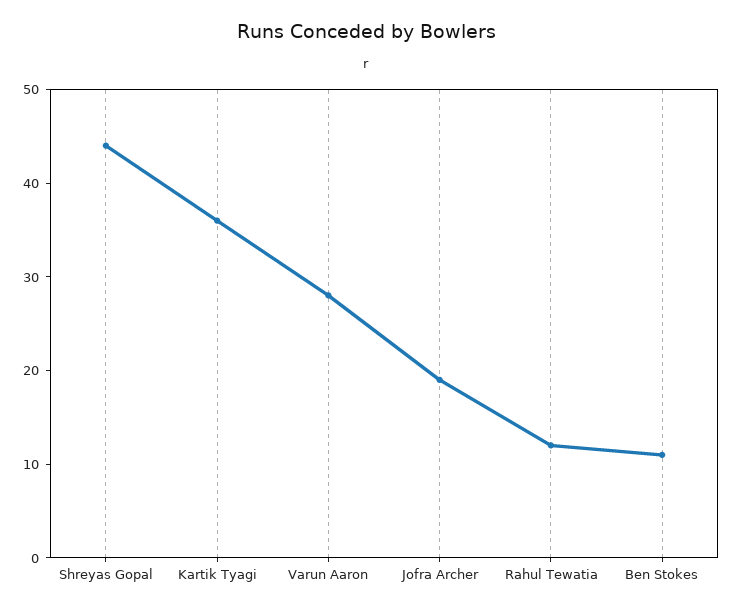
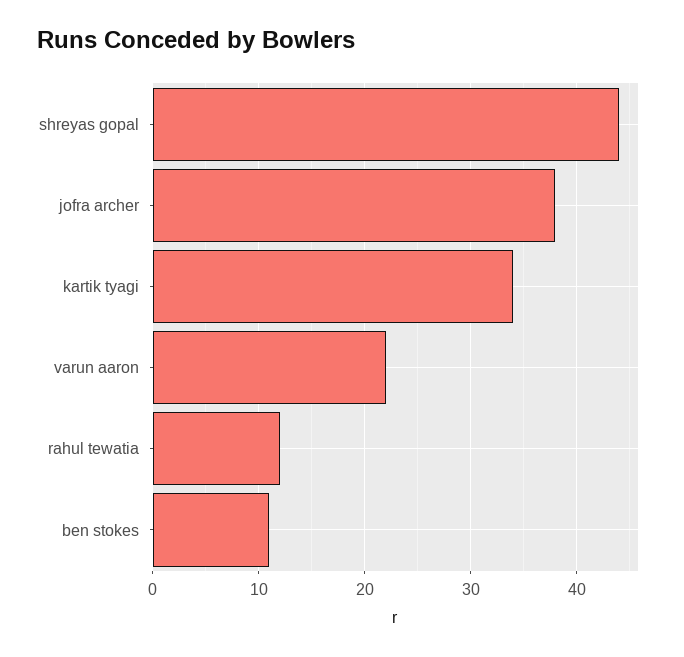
Kartik Tyagi: 36 -> 34
Varun Aaron: 28 -> 22
Jofra Archer: 19 -> 38

